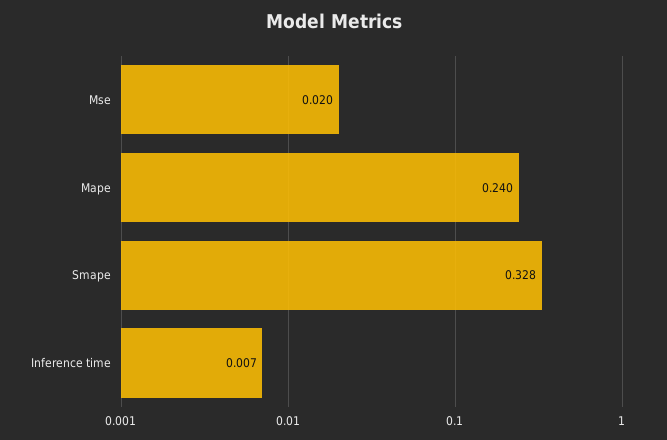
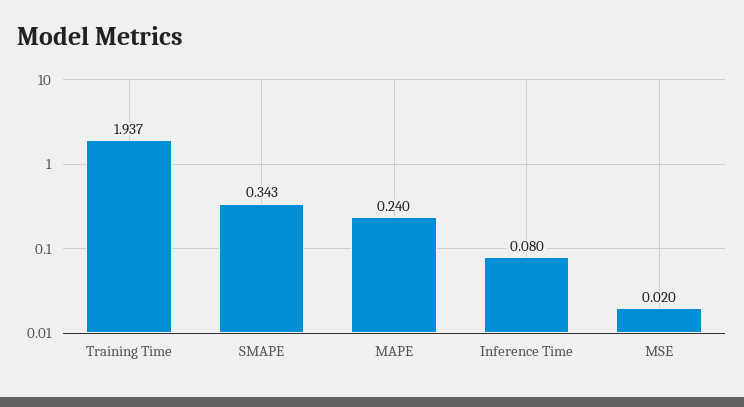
Smape: 0.328 -> 0.343
Inference time: 0.007 -> 0.08
Training Time: none -> 1.937

